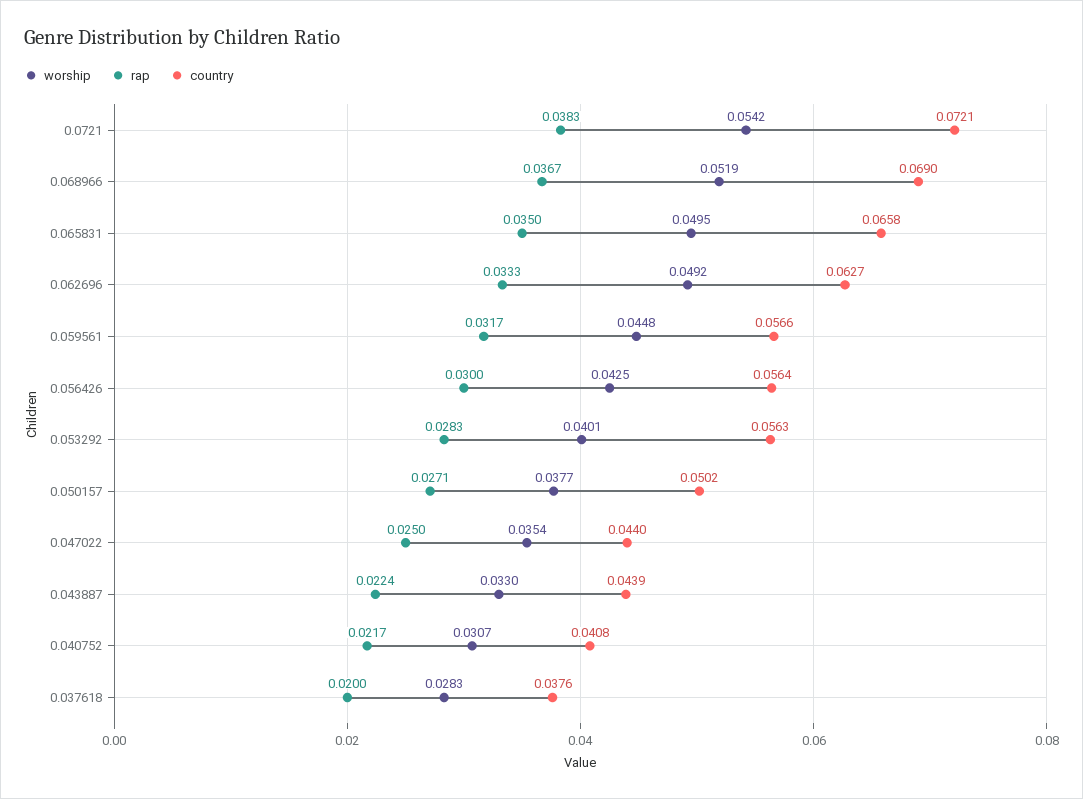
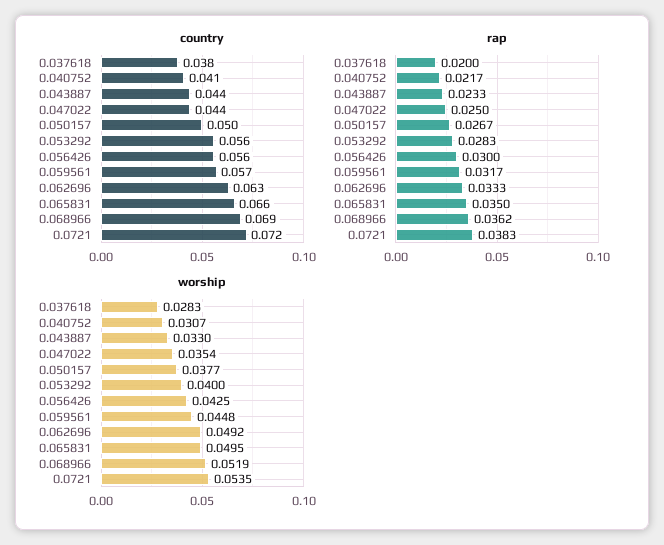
worship, 0.0721: 0.0542 -> 0.0535
rap, 0.068966: 0.0367 -> 0.0362
worship, 0.053292: 0.0401 -> 0.04
rap, 0.050157: 0.0271 -> 0.0267
rap, 0.043887: 0.0224 -> 0.0233

